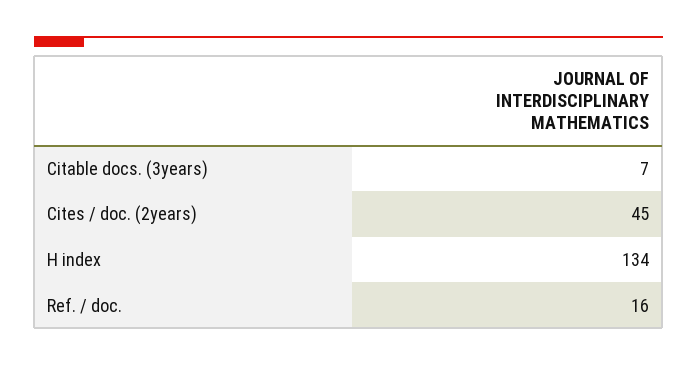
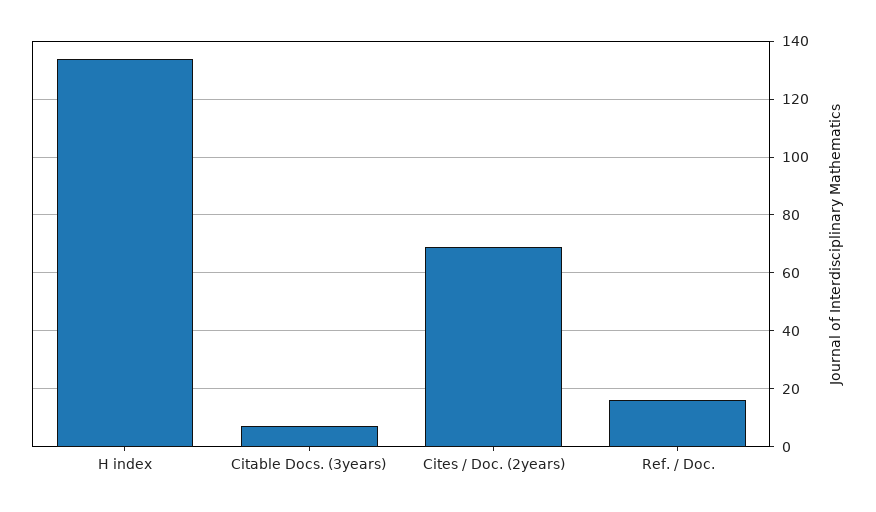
Cites / doc. (2years): 45 -> 70

